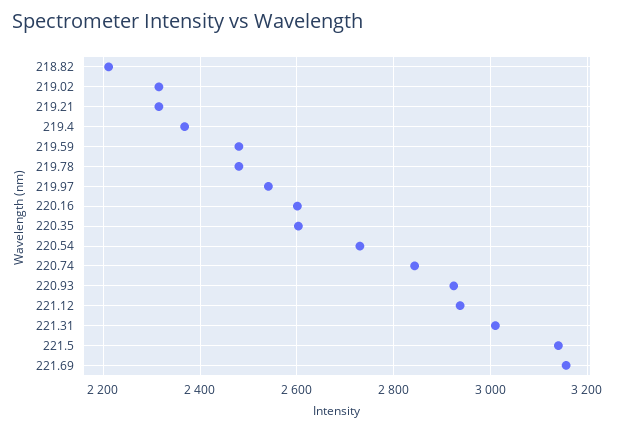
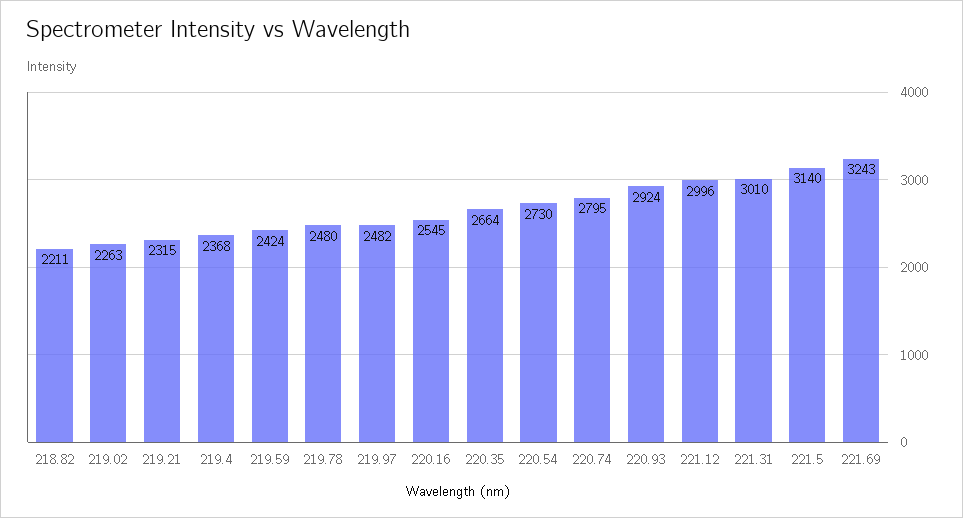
219.02: 2320 -> 2263
219.59: 2480 -> 2424
219.97: 2540 -> 2482
220.16: 2600 -> 2545
220.35: 2600 -> 2664
220.74: 2840 -> 2795
221.12: 2940 -> 2996
221.69: 3160 -> 3243

